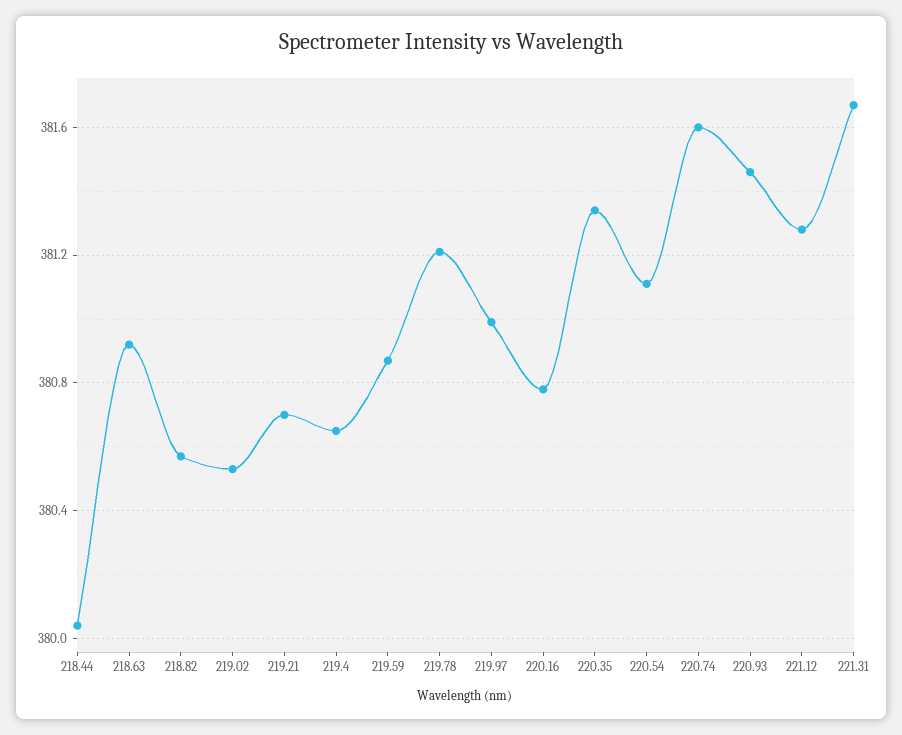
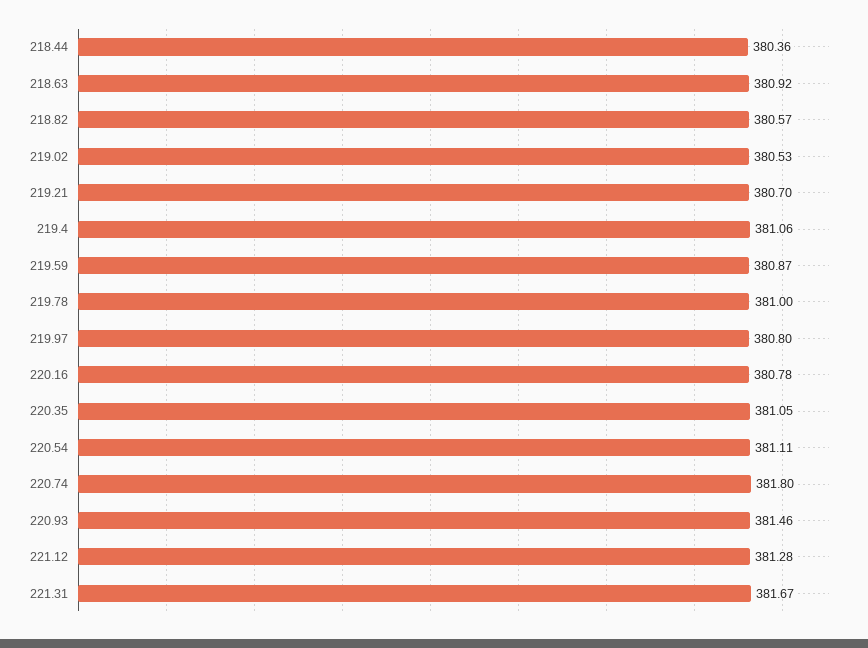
218.44: 380.05 -> 380.36
219.4: 380.65 -> 381.06
219.78: 381.2 -> 381
219.97: 381 -> 380.8
220.35: 381.35 -> 381.05
220.74: 381.6 -> 381.8

